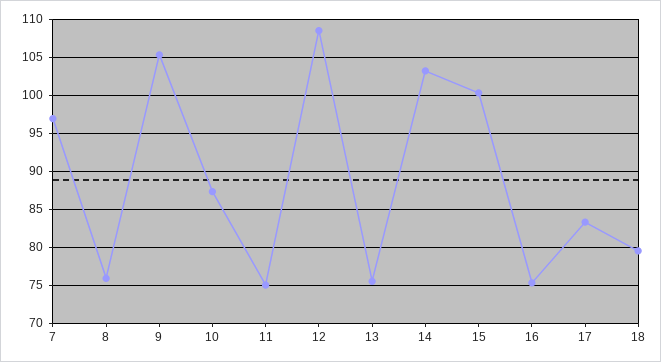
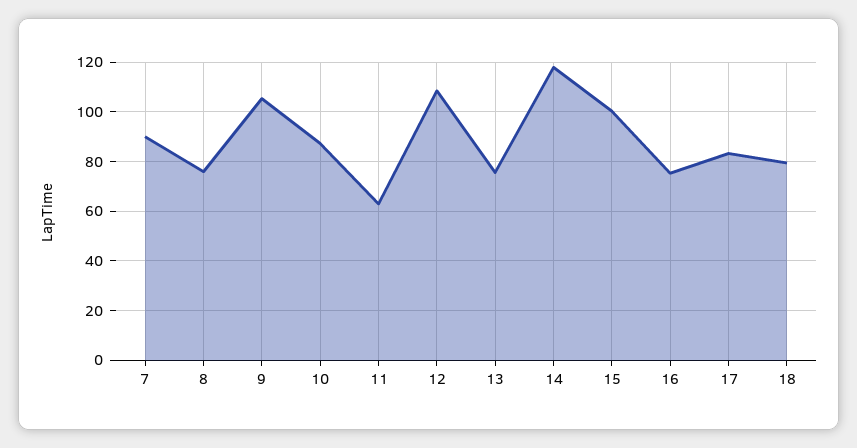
7: 97 -> 90
11: 75 -> 62.5
14: 103 -> 117.5

